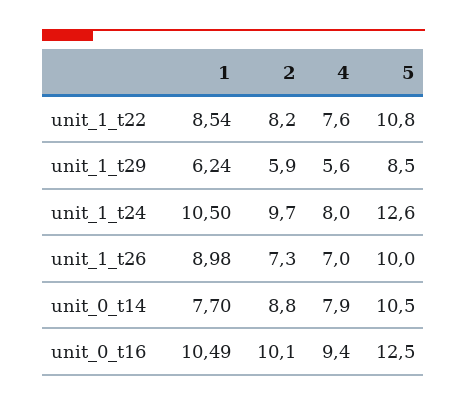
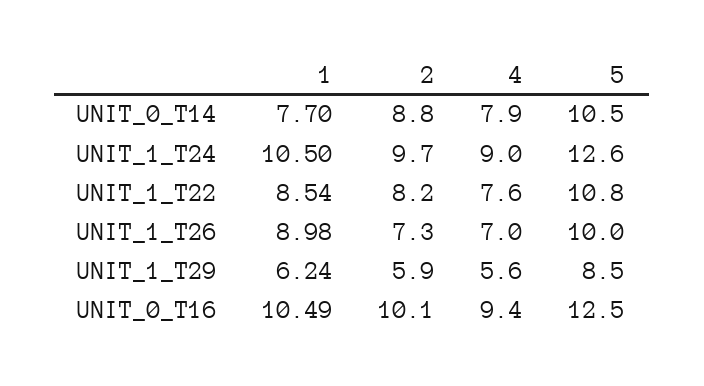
4, unit_1_t24: 8 -> 9

